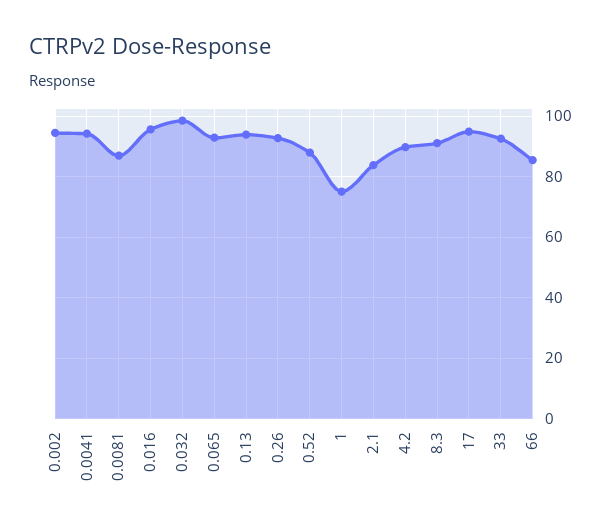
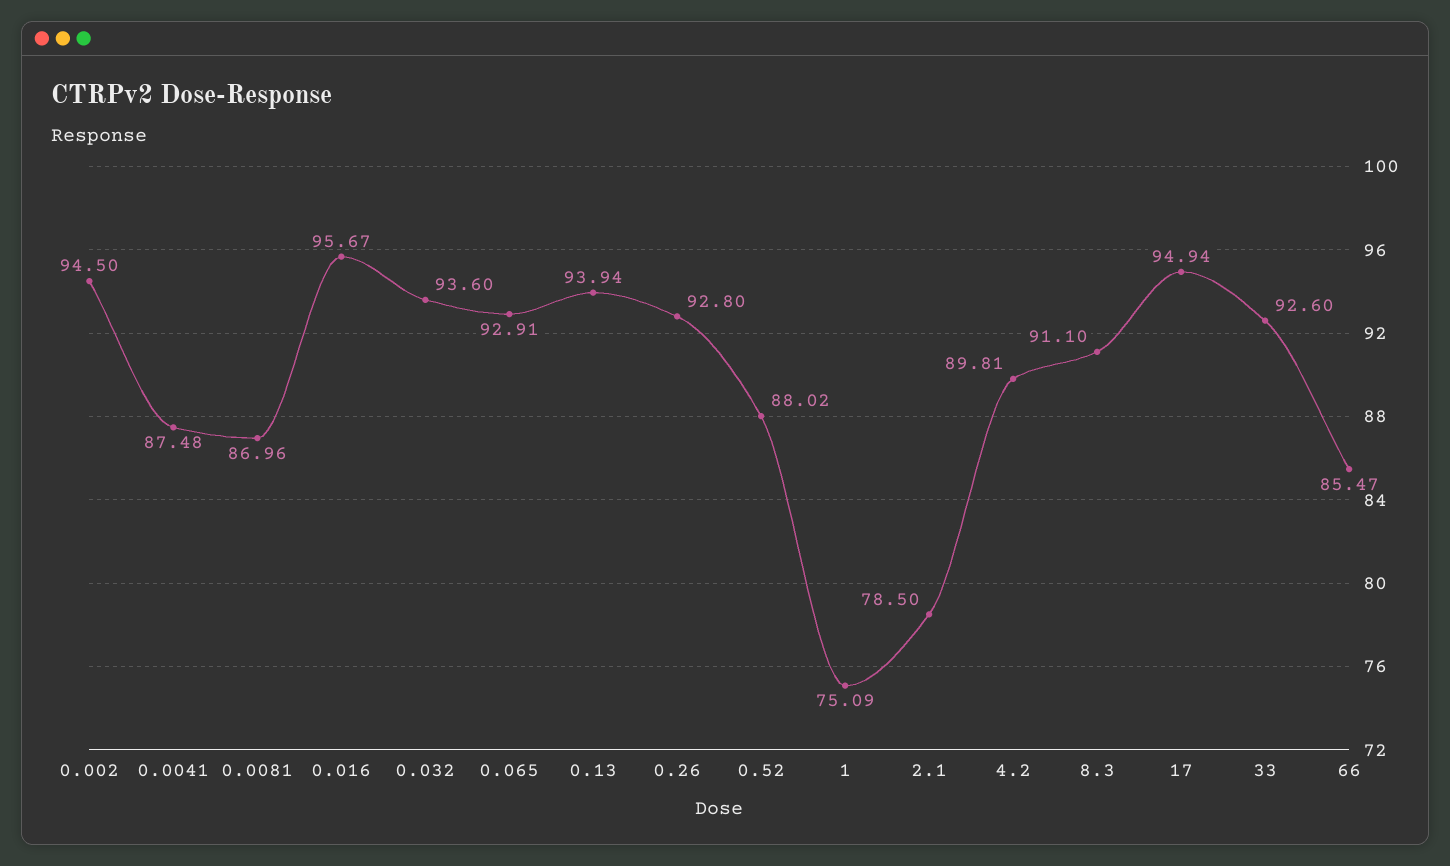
0.0041: 94 -> 87.48
0.032: 98 -> 93.6
2.1: 84 -> 78.5

